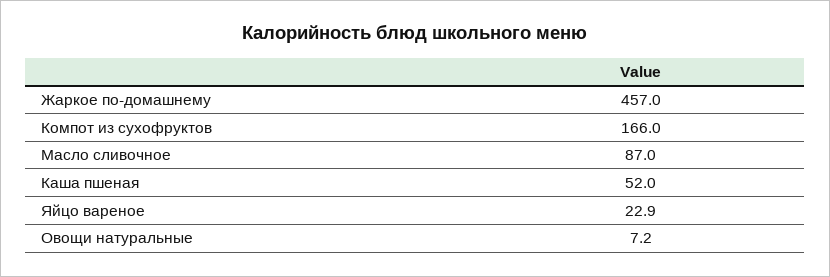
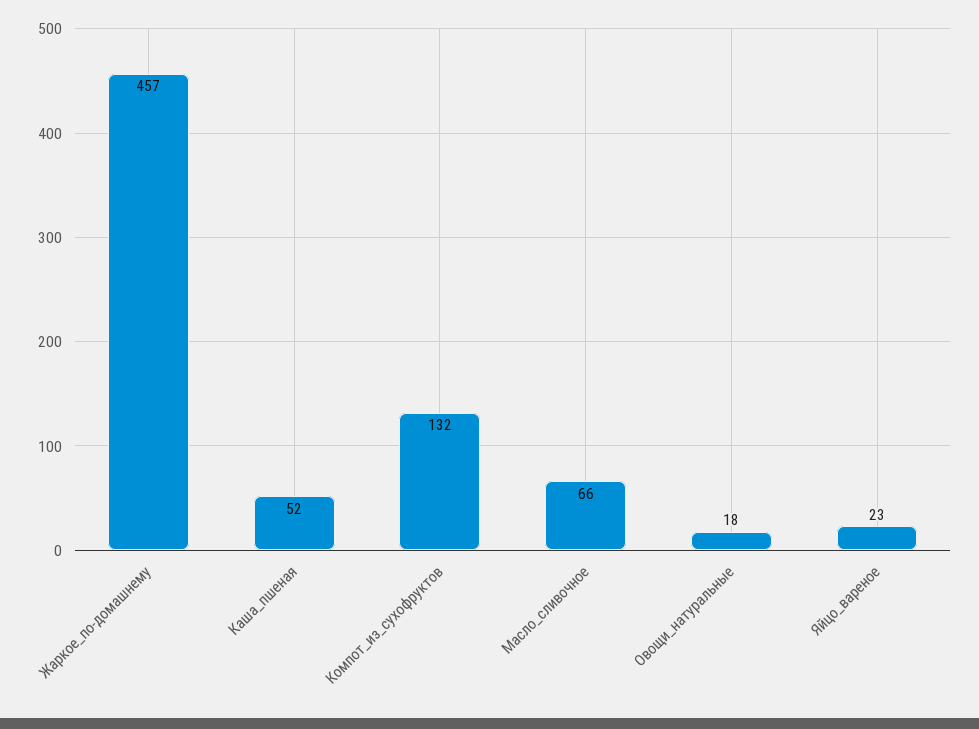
Компот из сухофруктов: 166 -> 132
Масло сливочное: 87 -> 66
Овощи натуральные: 7.2 -> 18

